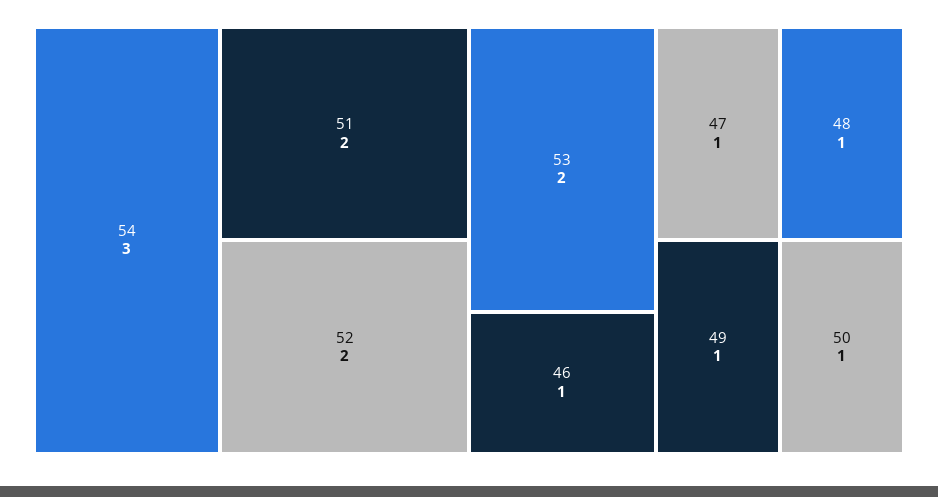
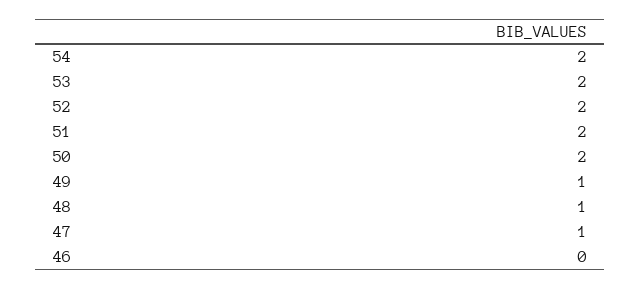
54: 3 -> 2
46: 1 -> 0
50: 1 -> 2

